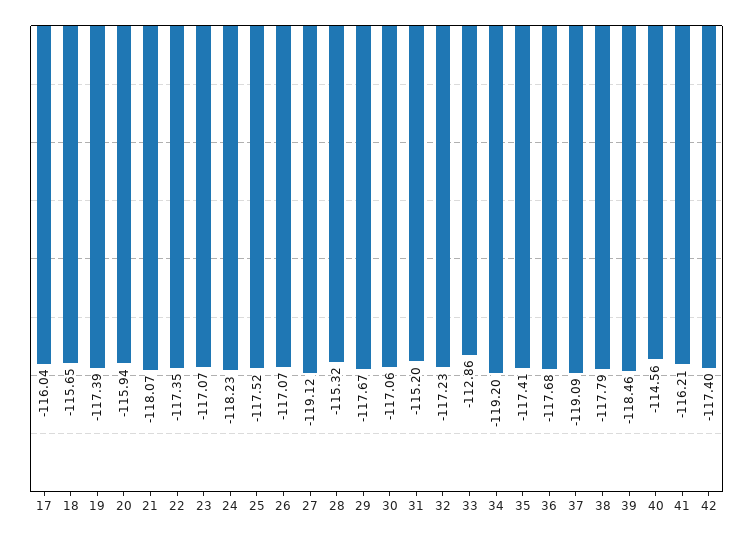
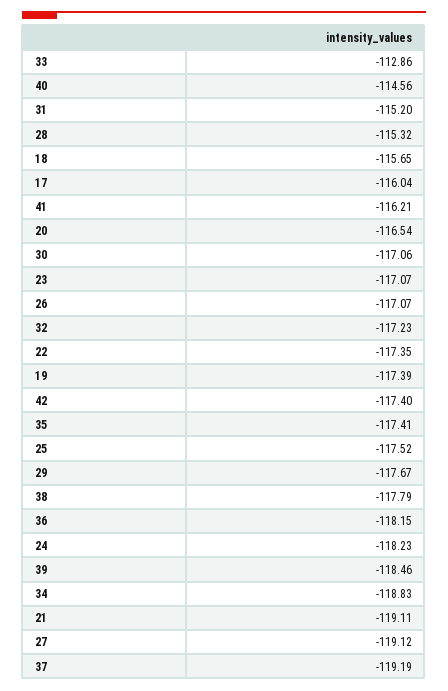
20: -115.94 -> -116.54
21: -118.07 -> -119.11
34: -119.2 -> -118.83
36: -117.68 -> -118.15
37: -119.09 -> -119.19

